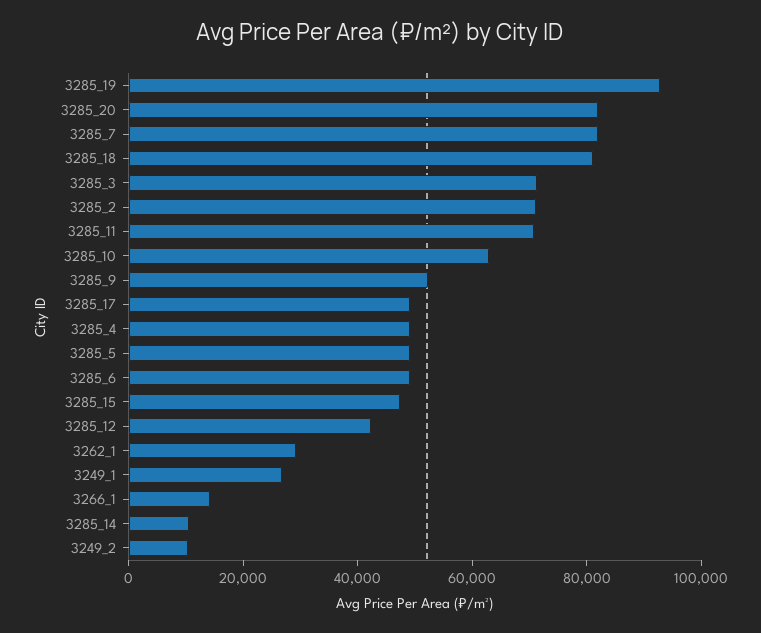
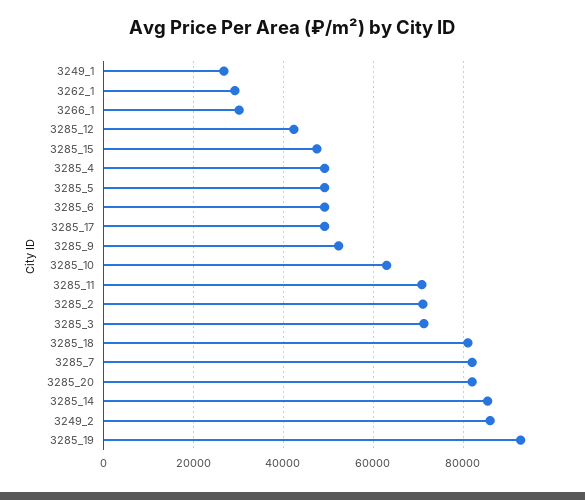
3266_1: 15000 -> 30000
3285_14: 10000 -> 86000
3249_2: 10000 -> 86000

